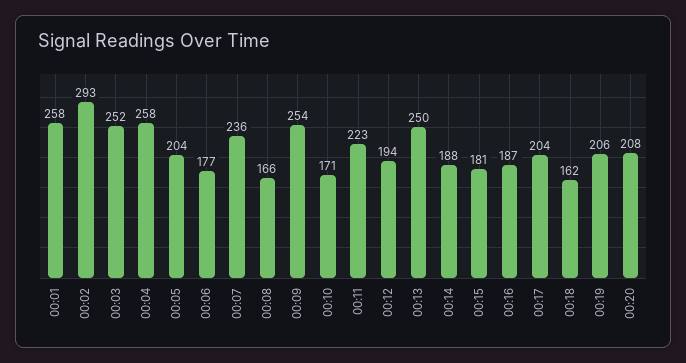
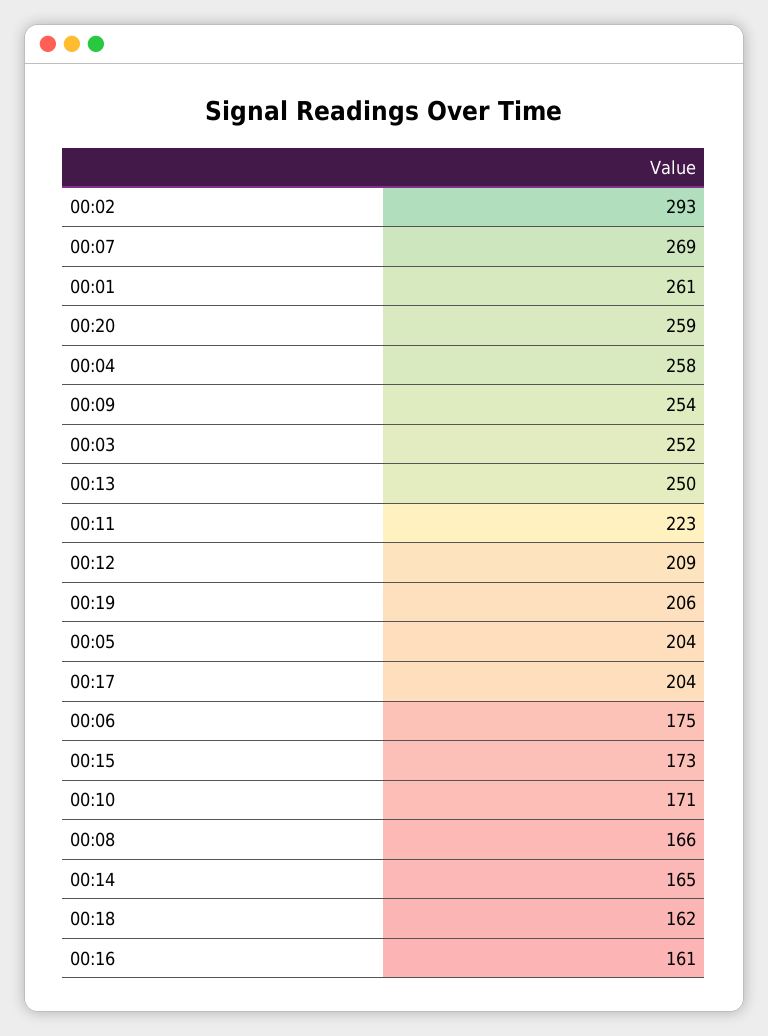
00:01: 258 -> 261
00:06: 177 -> 175
00:07: 236 -> 269
00:12: 194 -> 209
00:14: 188 -> 165
00:15: 181 -> 173
00:16: 187 -> 161
00:20: 208 -> 259

